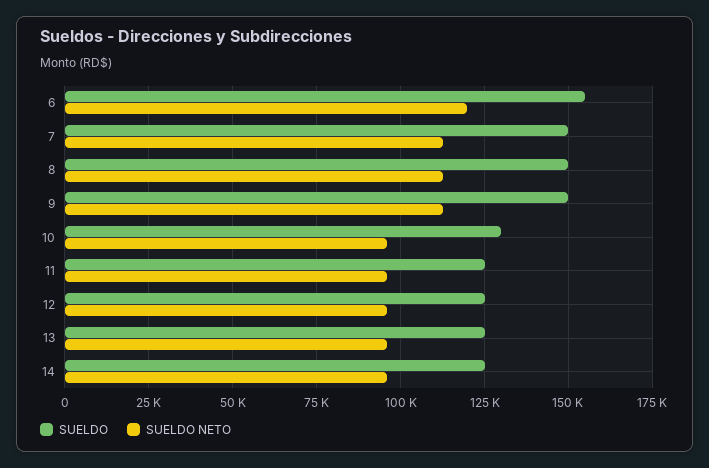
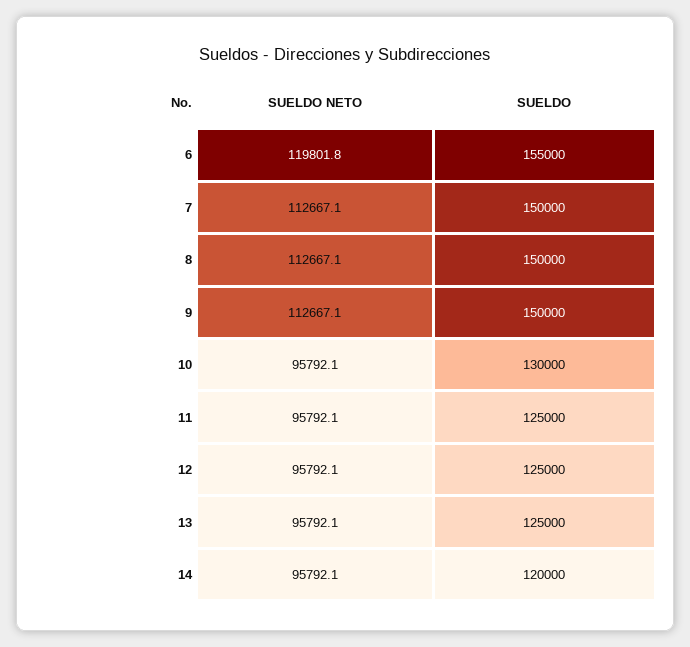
SUELDO, 14: 125000 -> 120000

